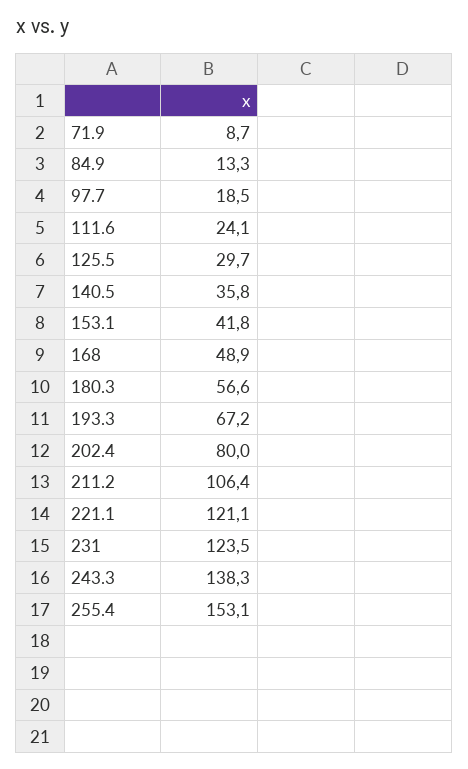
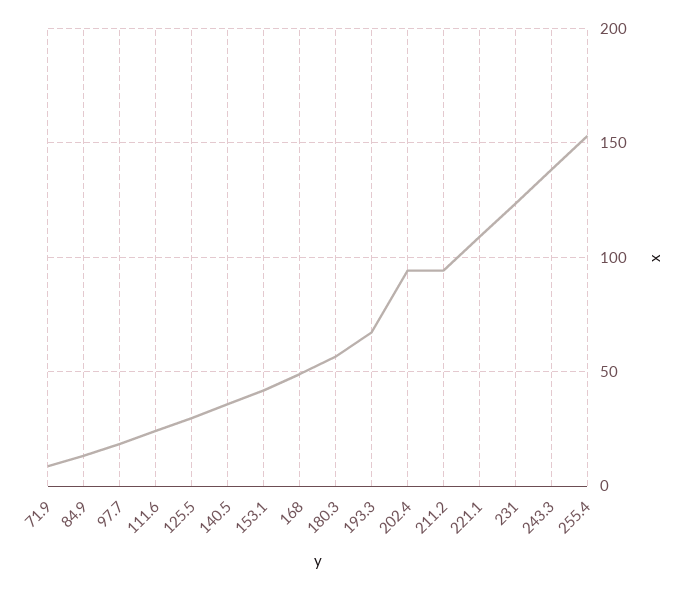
202.4: 80 -> 95
211.2: 106.4 -> 95
221.1: 121.1 -> 110

